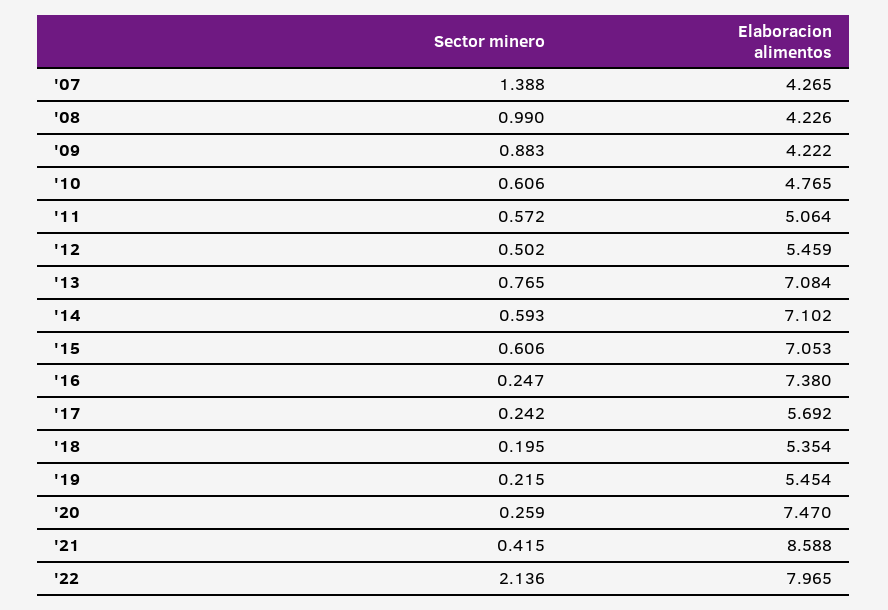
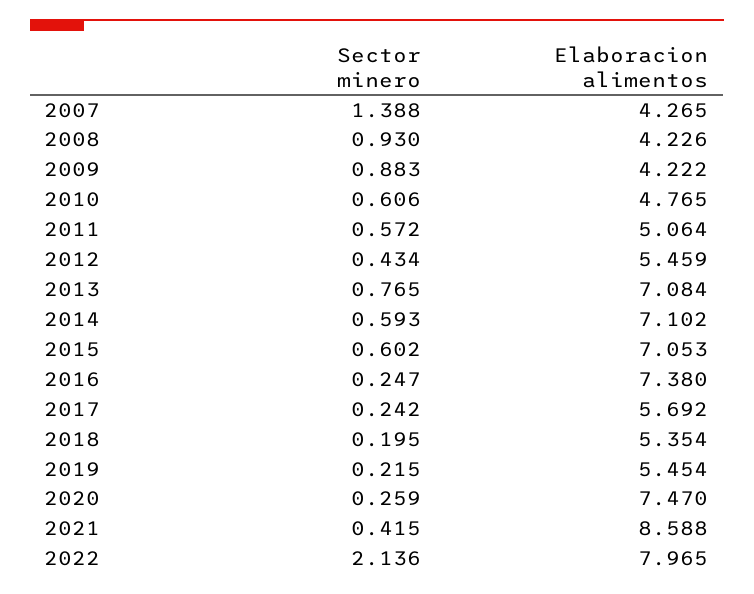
Sector minero, '08: 0.99 -> 0.93
Sector minero, '12: 0.502 -> 0.434
Sector minero, '15: 0.606 -> 0.602

